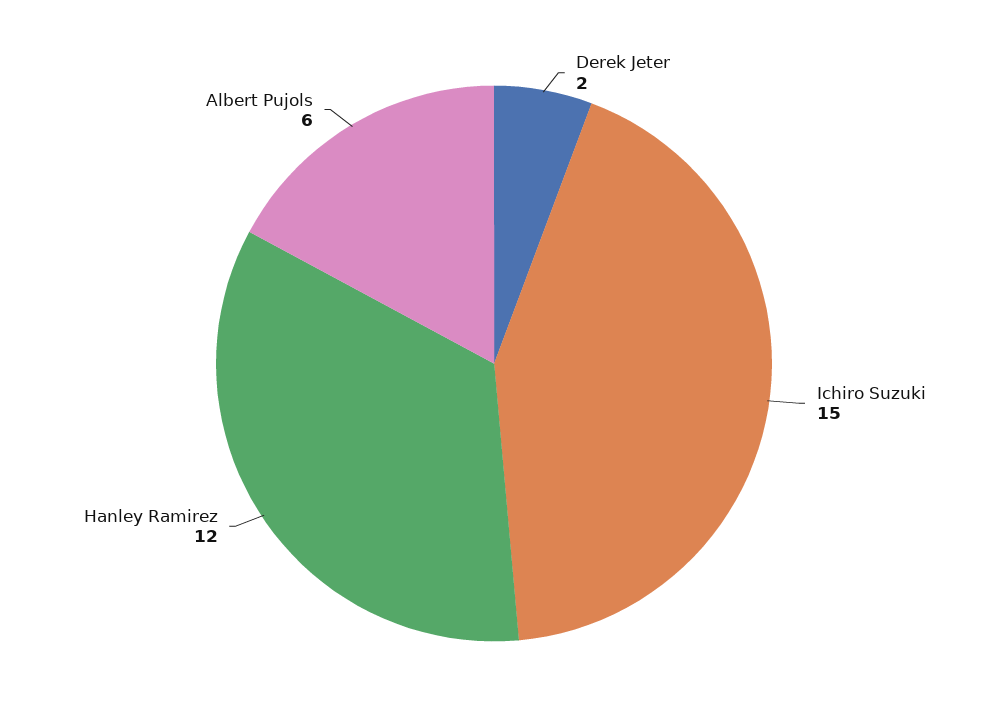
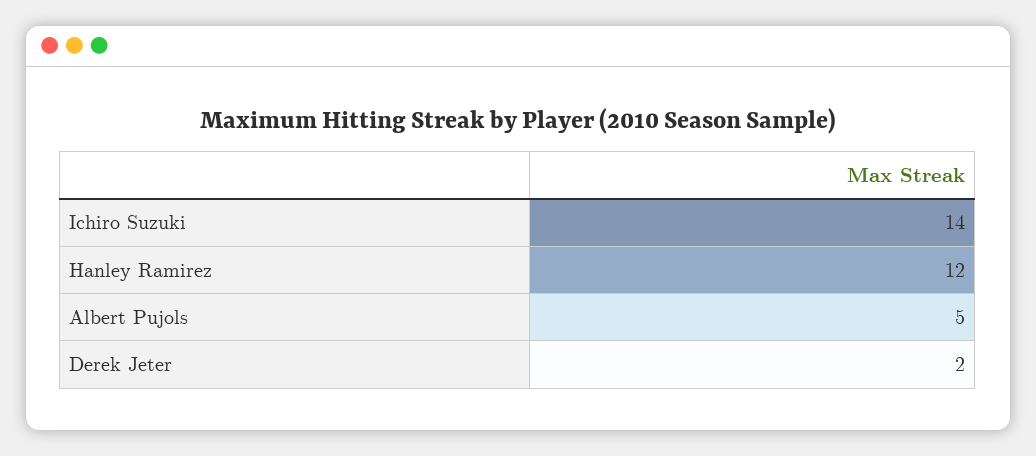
Ichiro Suzuki: 15 -> 14
Albert Pujols: 6 -> 5

